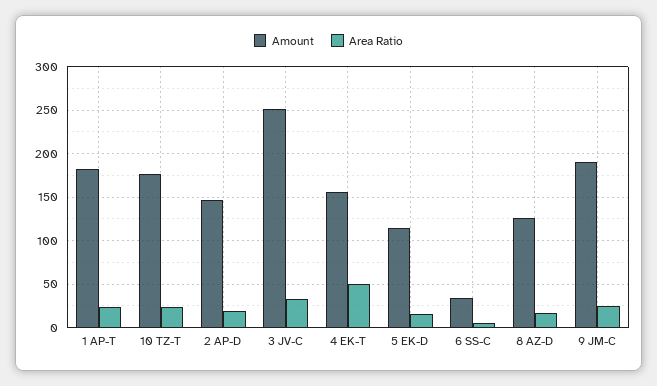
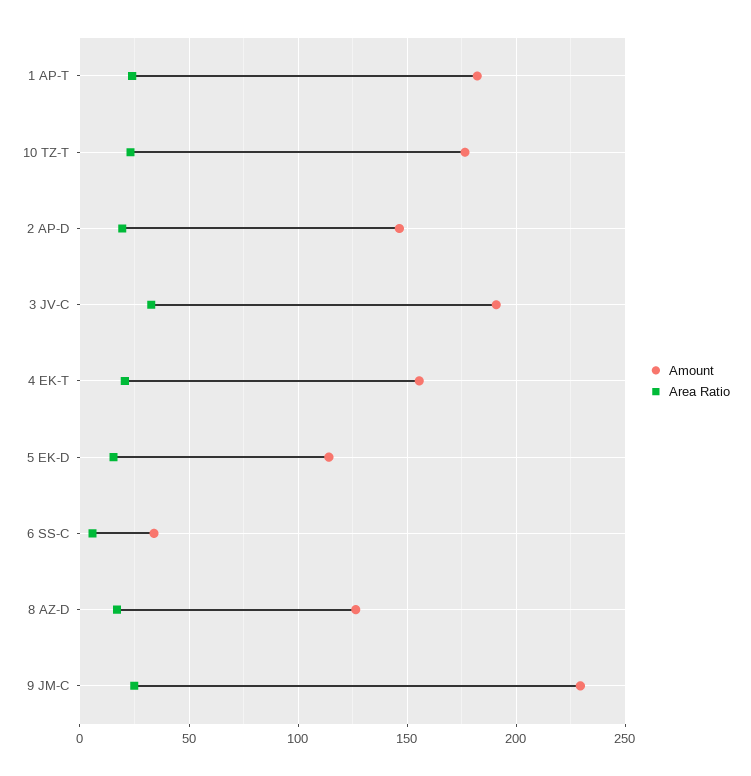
Amount, 3 JV-C: 250 -> 190
Area Ratio, 4 EK-T: 50 -> 20
Amount, 9 JM-C: 190 -> 230

